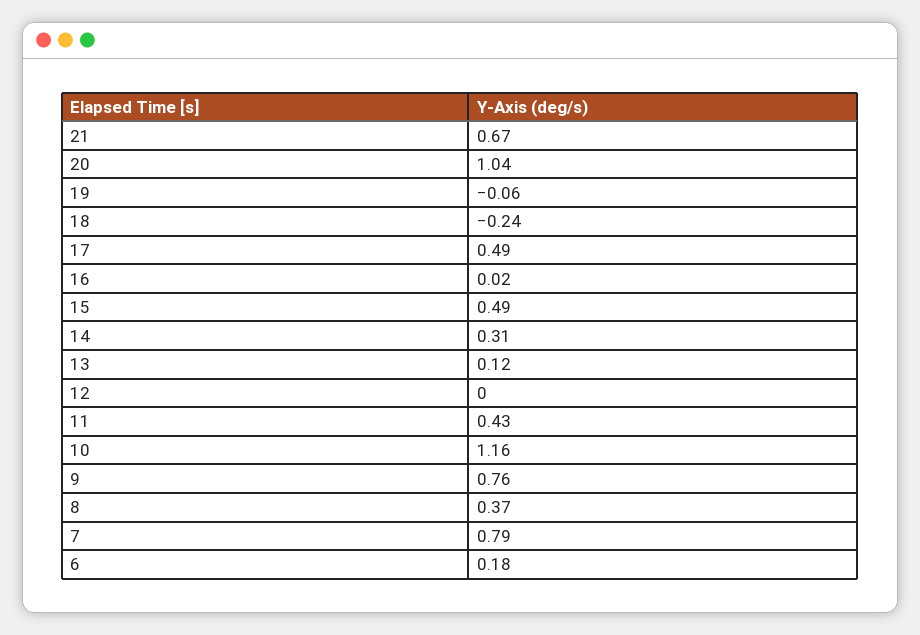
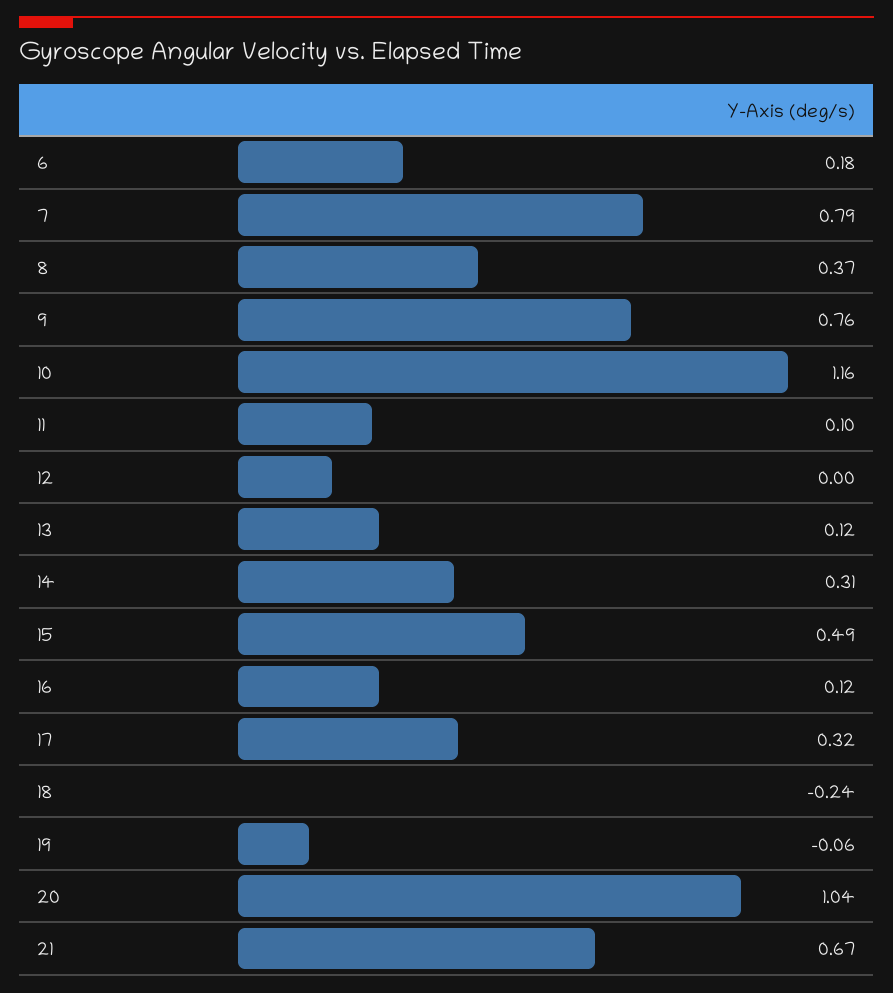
17: 0.49 -> 0.32
16: 0.02 -> 0.12
11: 0.43 -> 0.1

